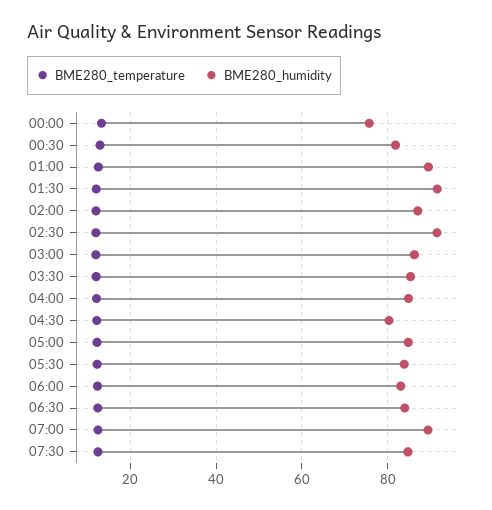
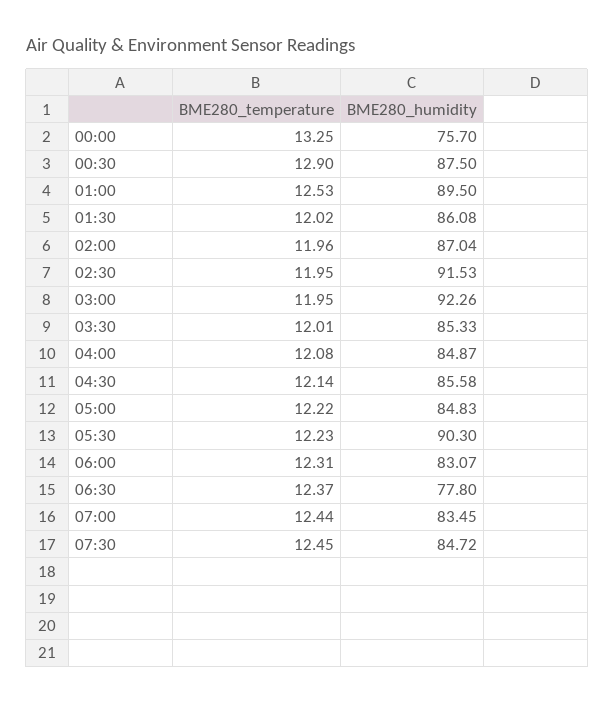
BME280_humidity, 00:30: 82 -> 87.5
BME280_humidity, 01:30: 92 -> 86.08
BME280_humidity, 03:00: 86 -> 92.26
BME280_humidity, 04:30: 80 -> 85.58
BME280_humidity, 05:30: 84 -> 90.3
BME280_humidity, 06:30: 84 -> 77.8
BME280_humidity, 07:00: 90 -> 83.45

